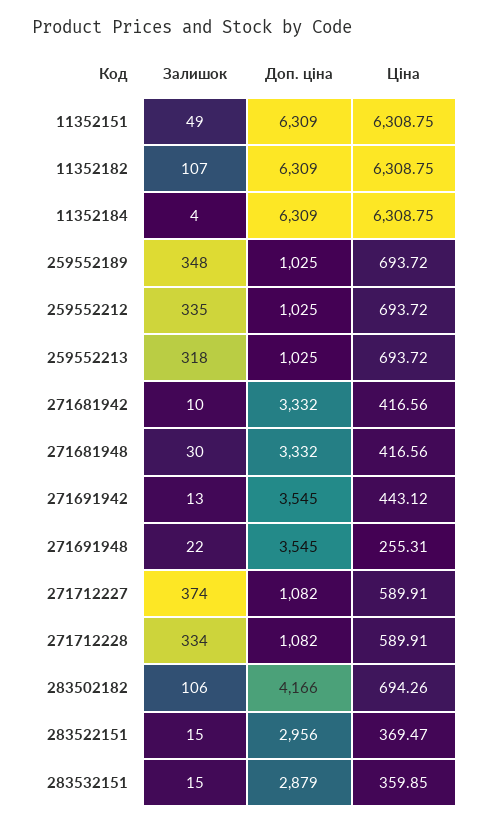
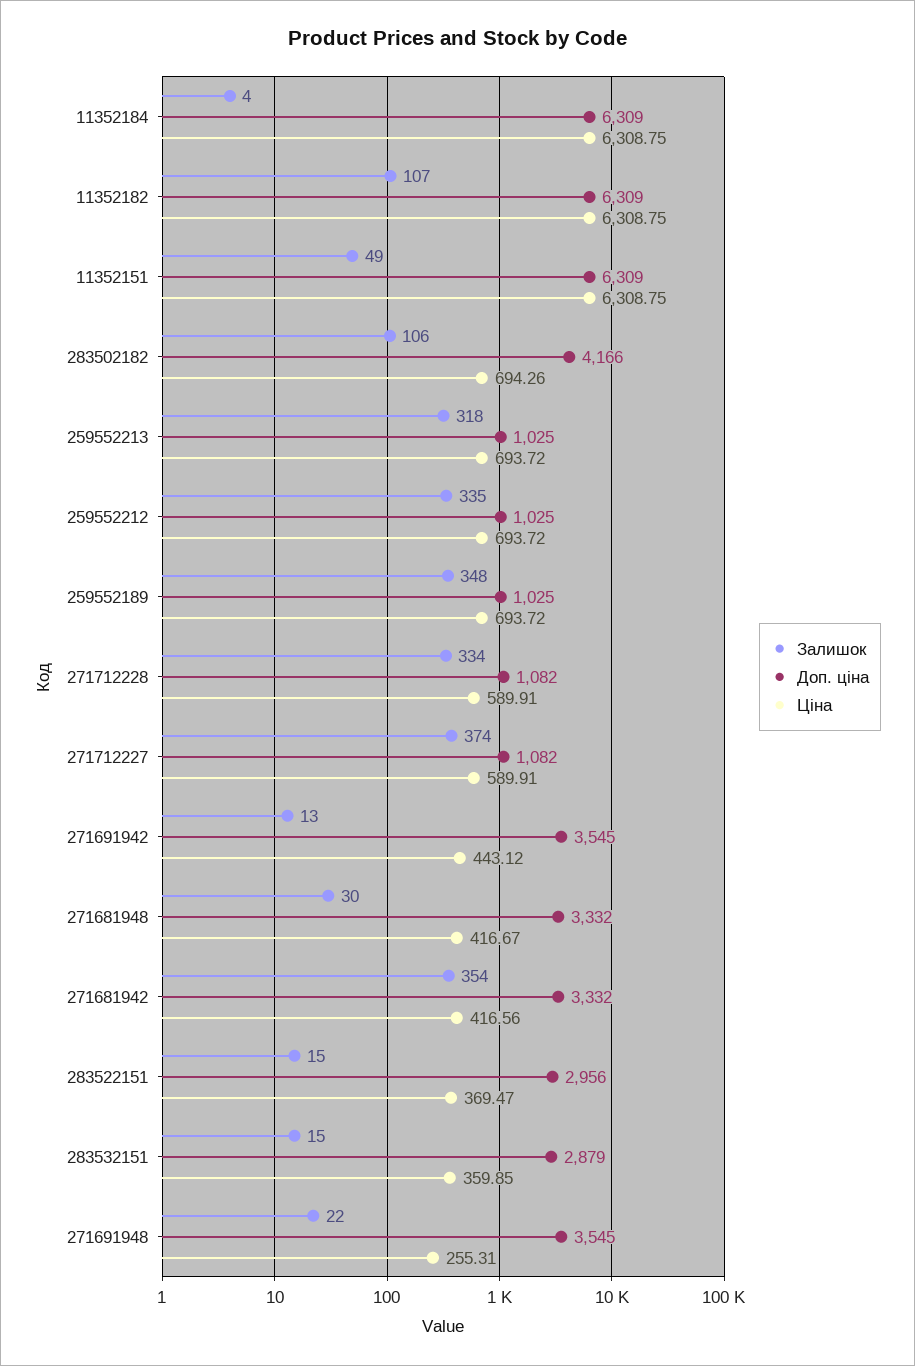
Залишок, 271681942: 10 -> 354
Ціна, 271681948: 416.56 -> 416.67

